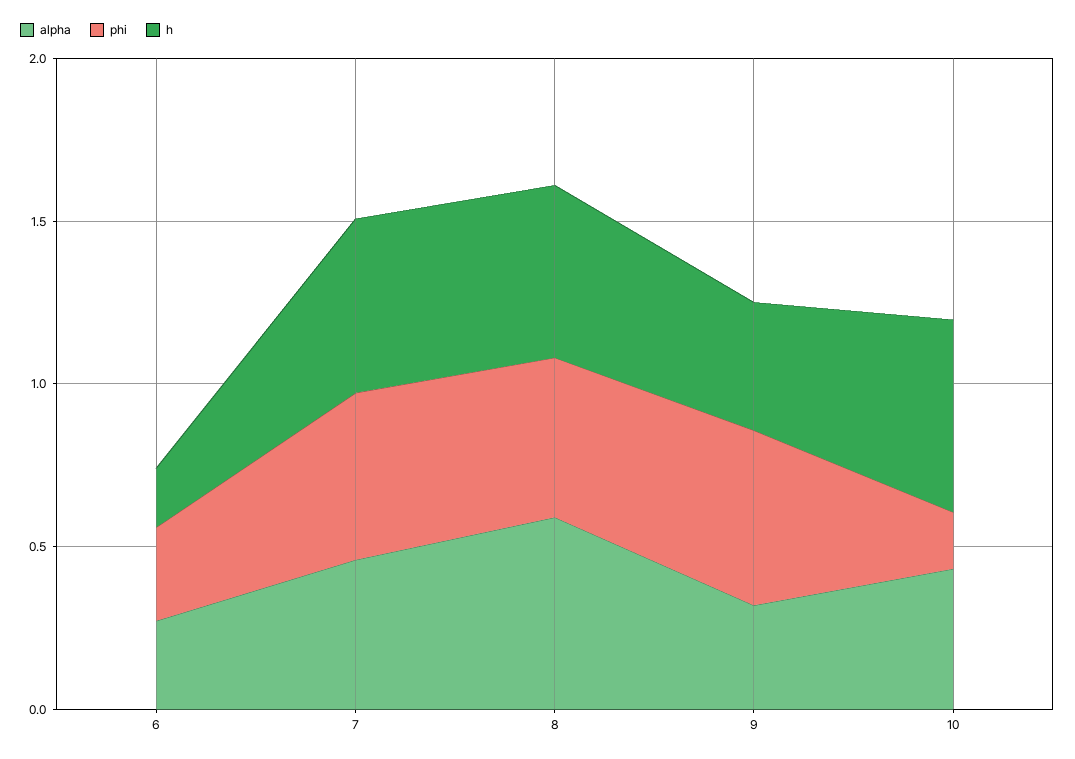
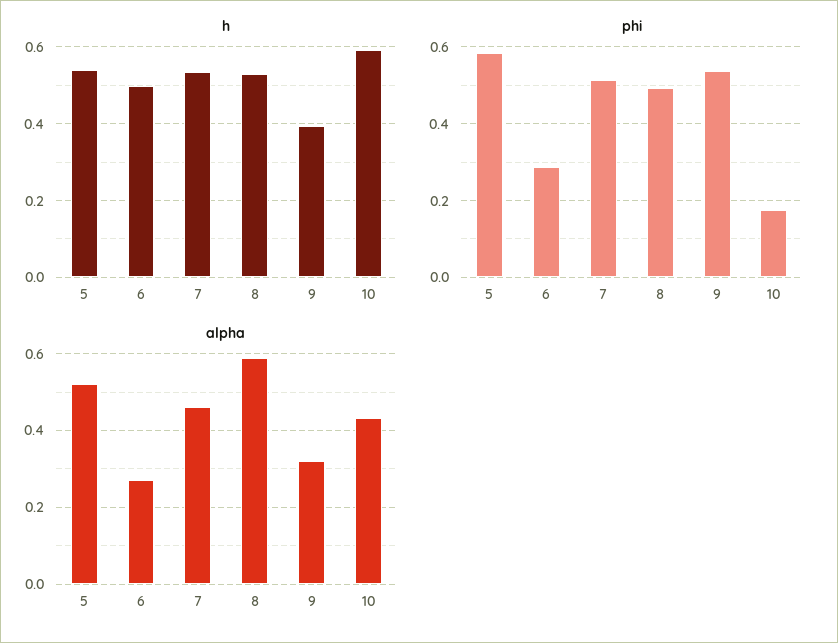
h, 6: 0.2 -> 0.5
h, 5: none -> 0.54
phi, 5: none -> 0.58
alpha, 5: none -> 0.52

